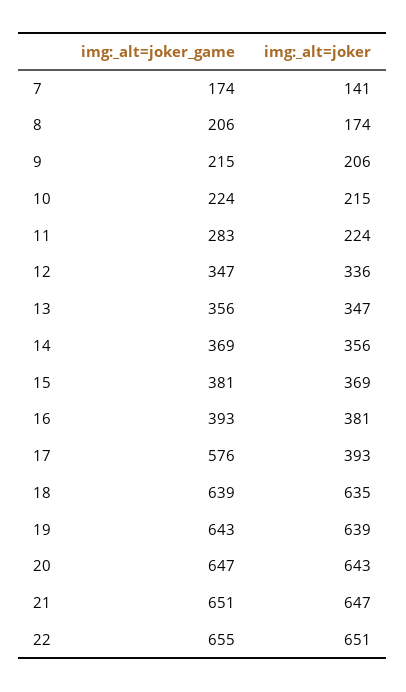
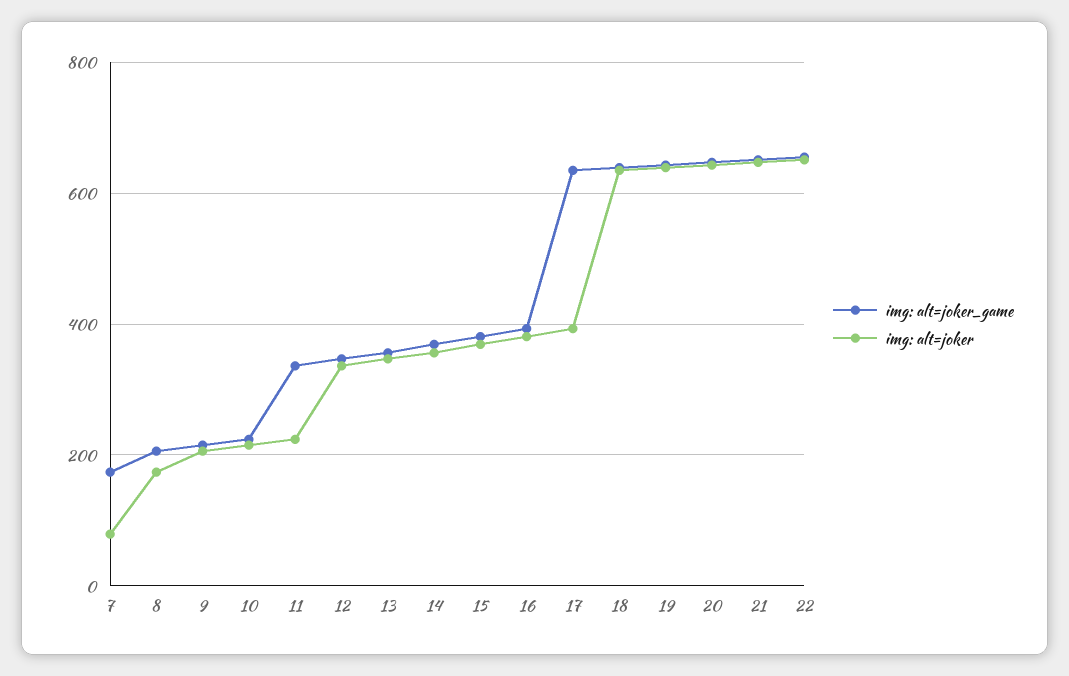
img:_alt=joker, 7: 141 -> 80
img:_alt=joker_game, 11: 283 -> 340
img:_alt=joker_game, 17: 576 -> 640

